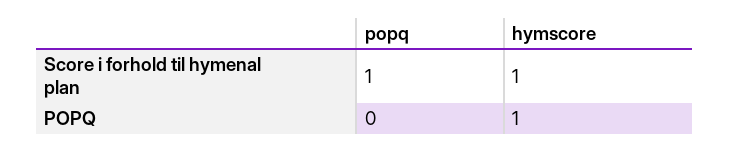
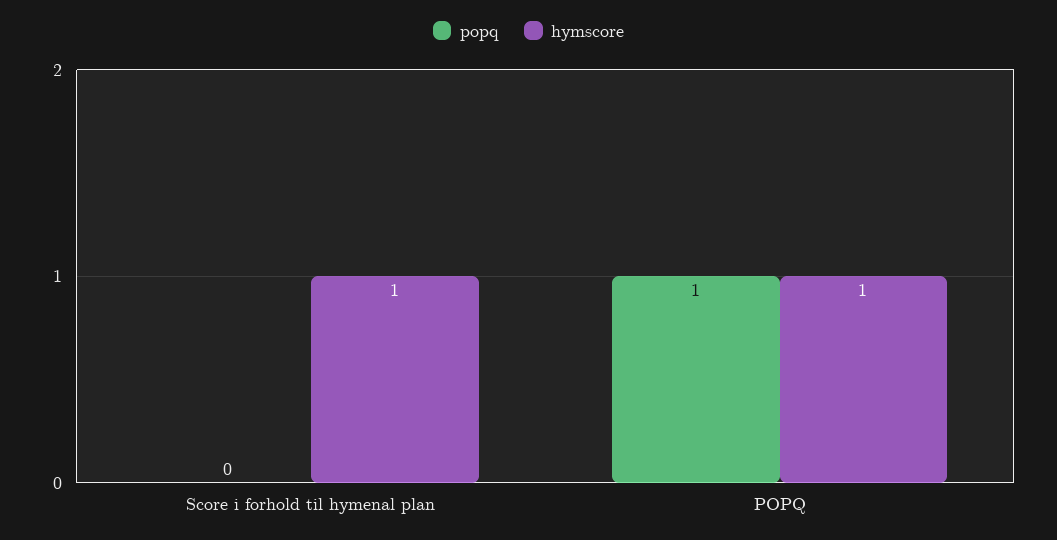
popq, Score i forhold til hymenal plan: 1 -> 0
popq, POPQ: 0 -> 1

